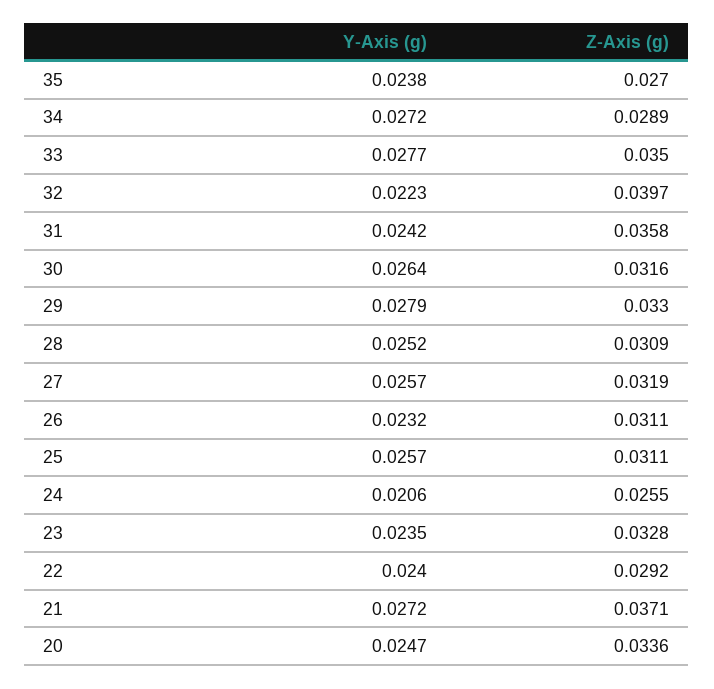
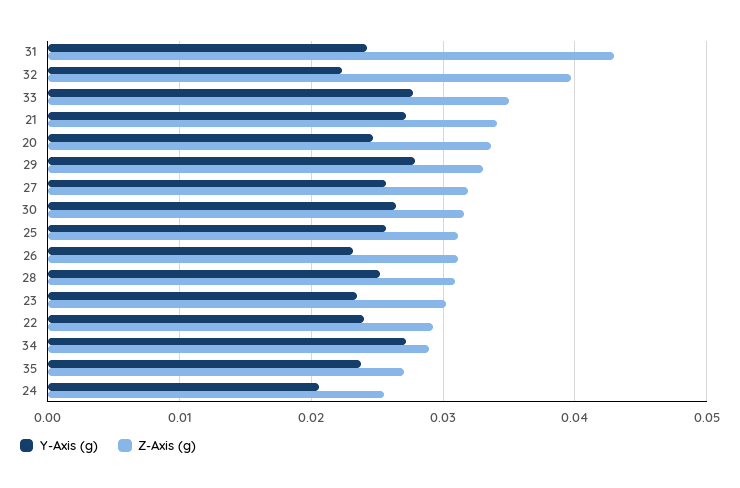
Z-Axis (g), 31: 0.0358 -> 0.043
Z-Axis (g), 23: 0.0328 -> 0.03
Z-Axis (g), 21: 0.0371 -> 0.034

